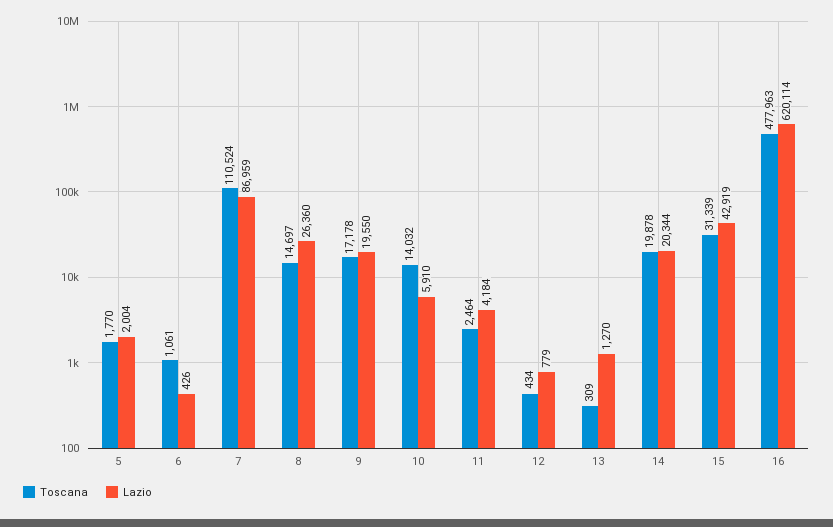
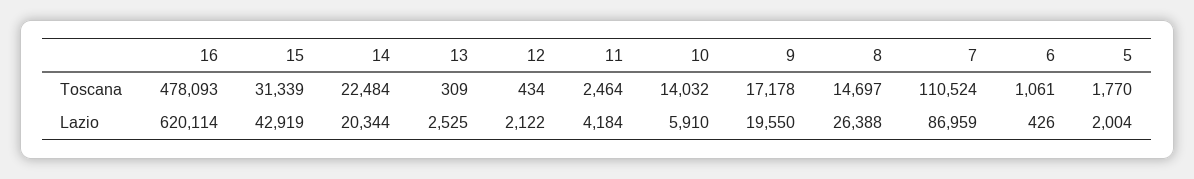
Lazio, 8: 26360 -> 26388
Lazio, 12: 779 -> 2122
Lazio, 13: 1270 -> 2525
Toscana, 14: 19878 -> 22484
Toscana, 16: 477963 -> 478093

